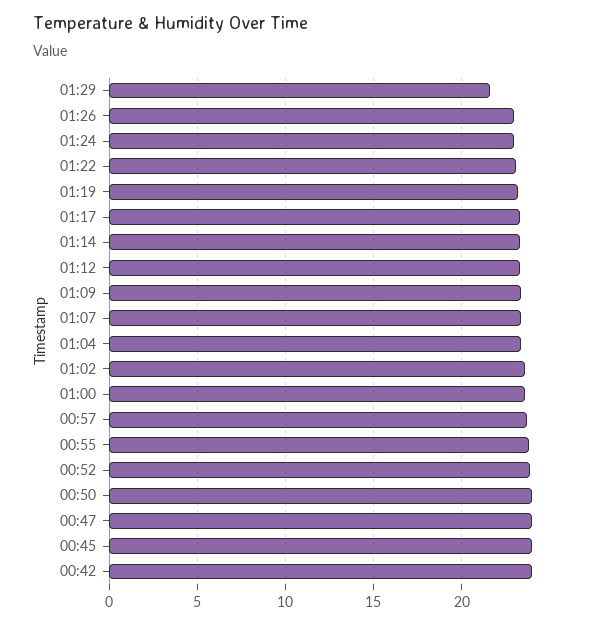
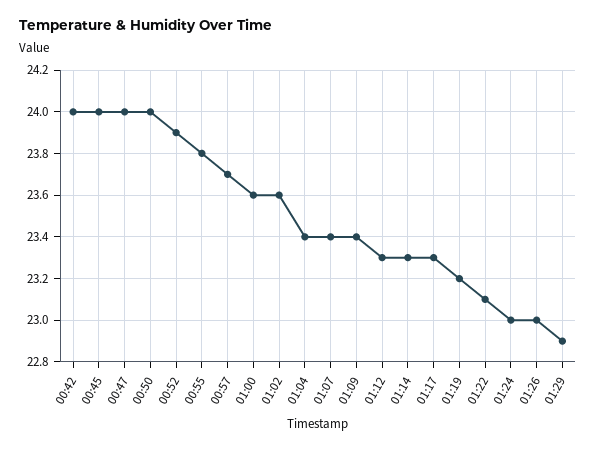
01:29: 21.5 -> 22.9

